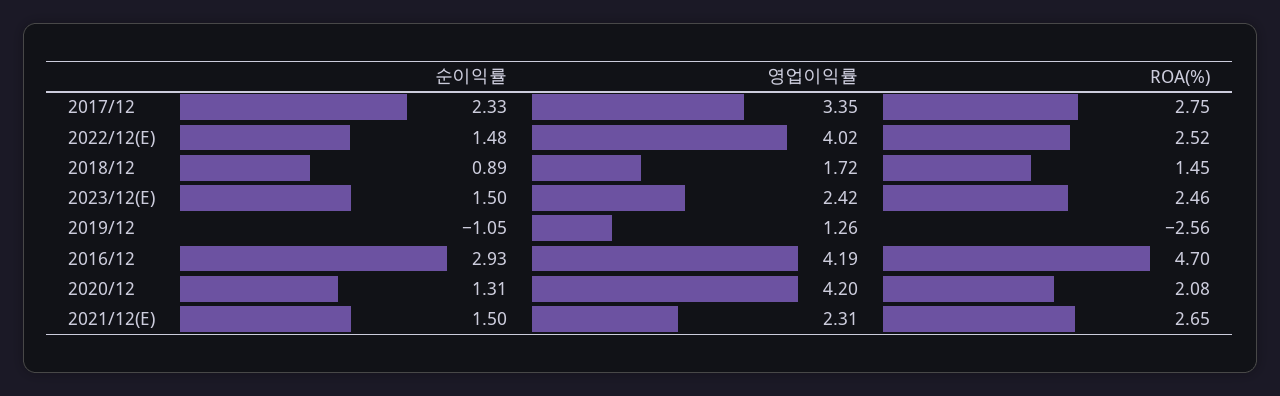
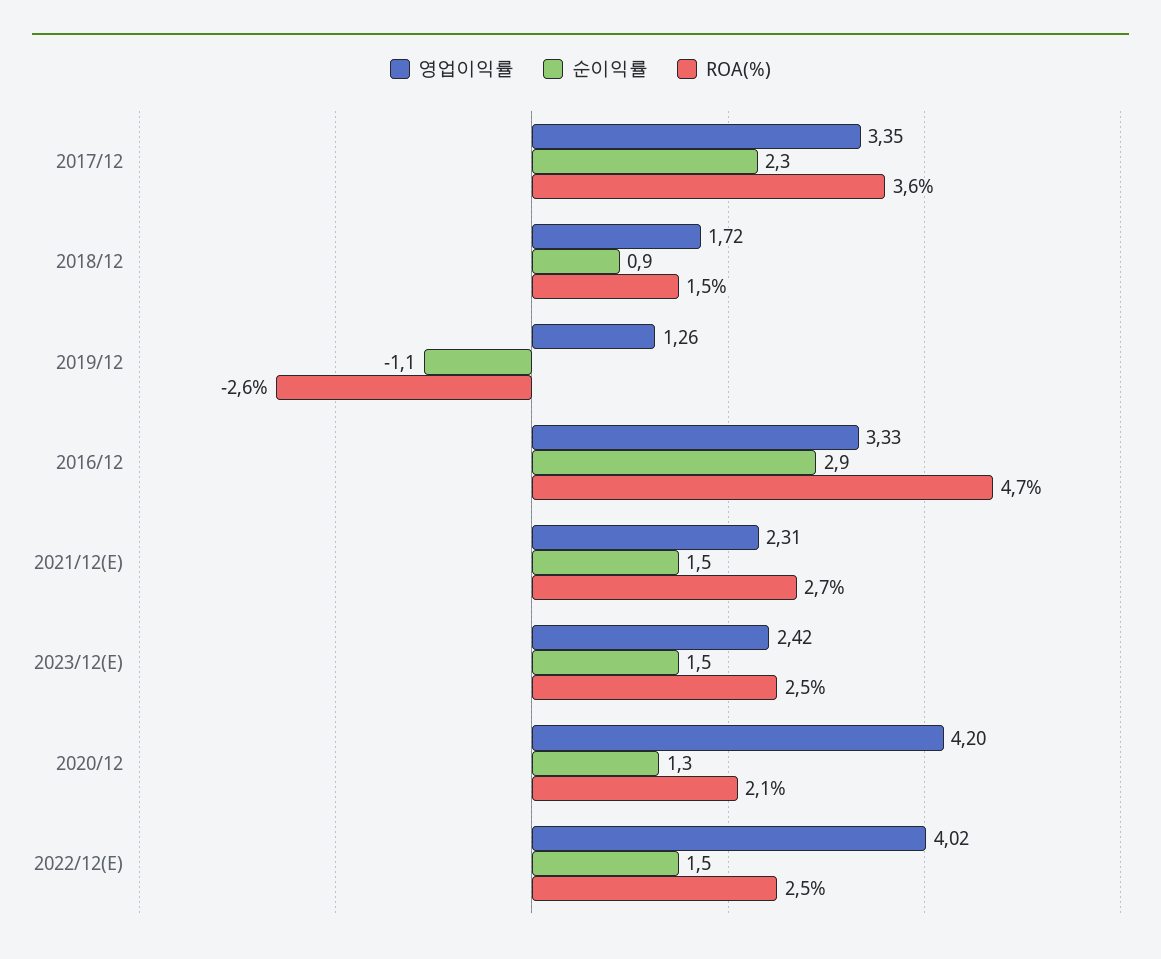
ROA(%), 2017/12: 2.75 -> 3.6
영업이익률, 2016/12: 4.19 -> 3.33

